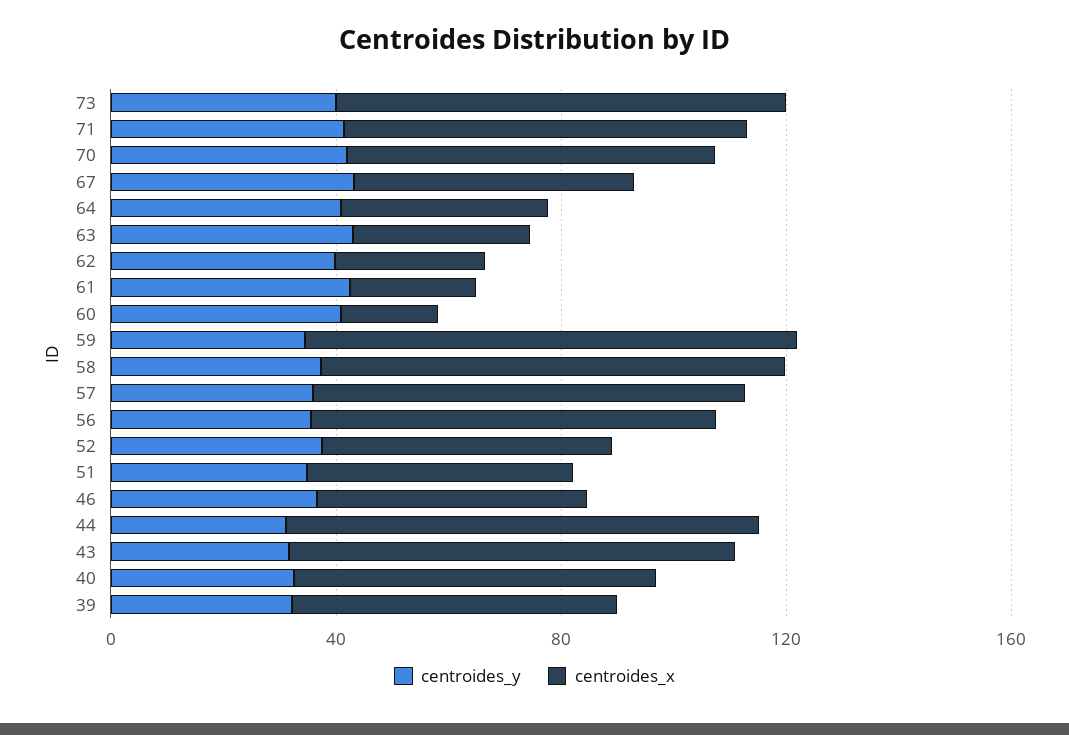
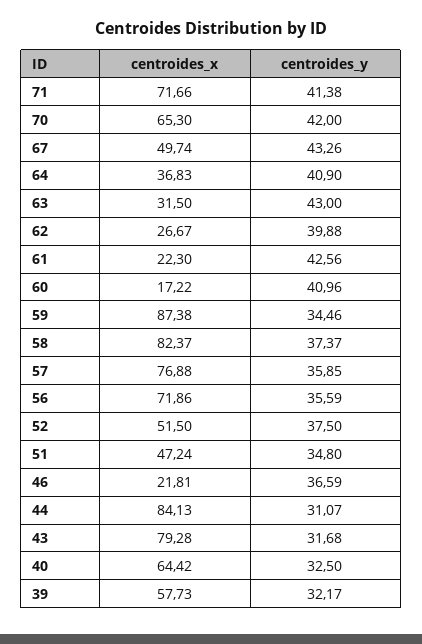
centroides_y, 73: 40 -> none
centroides_x, 73: 80 -> none
centroides_x, 46: 50 -> 21.81

